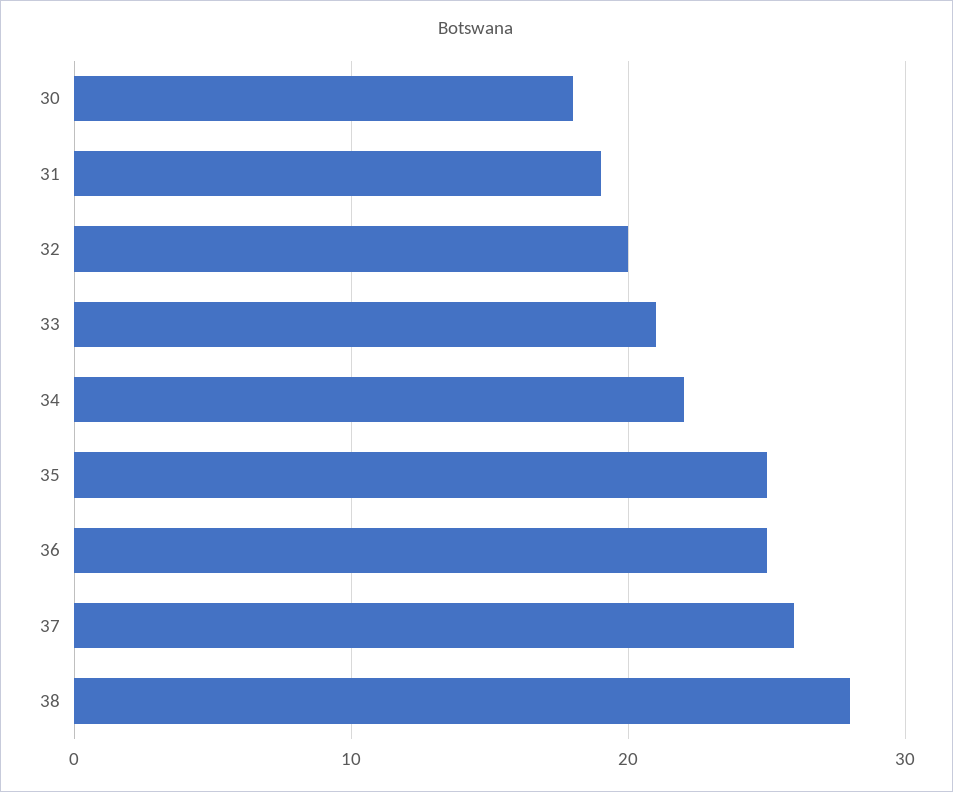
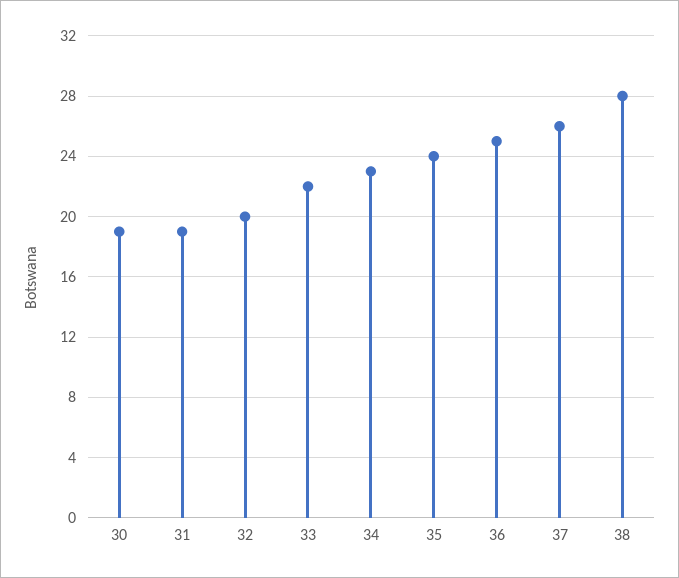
30: 18 -> 19
33: 21 -> 22
34: 22 -> 23
35: 25 -> 24

